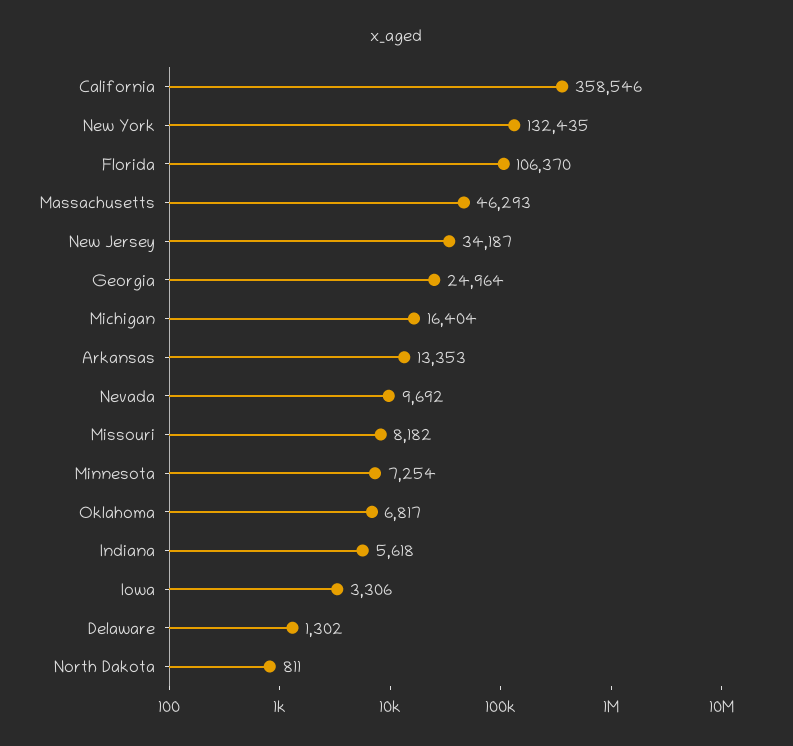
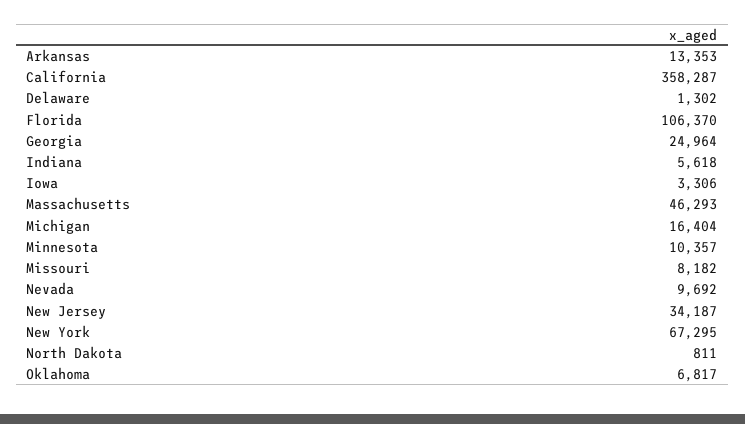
California: 358546 -> 358287
New York: 132435 -> 67295
Minnesota: 7254 -> 10357

